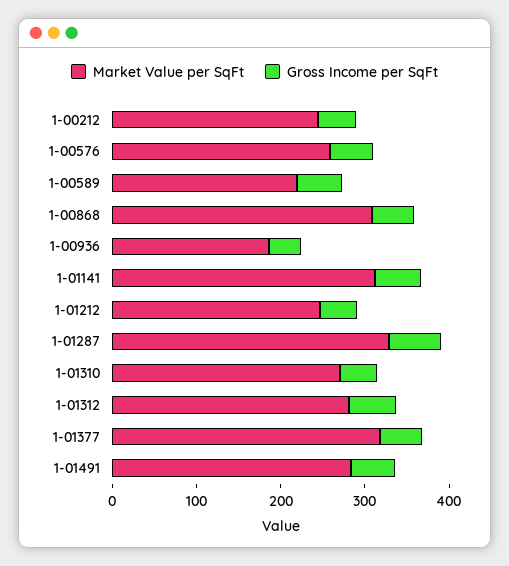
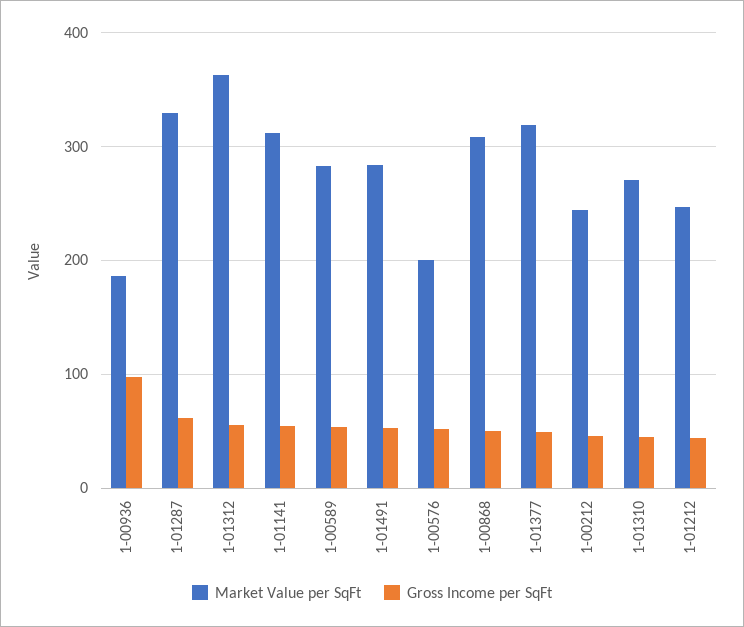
Market Value per SqFt, 1-00576: 260 -> 200
Market Value per SqFt, 1-00589: 220 -> 280
Gross Income per SqFt, 1-00936: 40 -> 100
Market Value per SqFt, 1-01312: 280 -> 360

